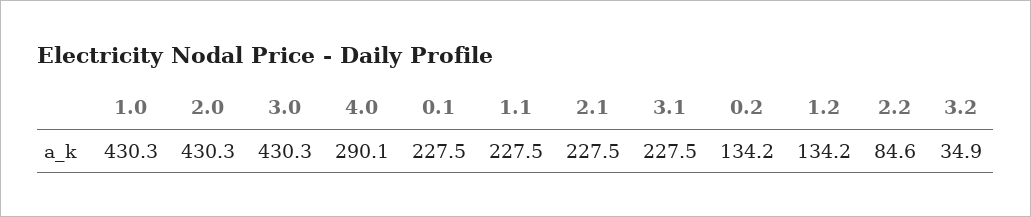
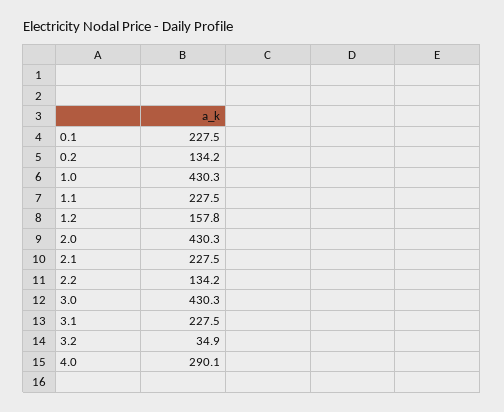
1.2: 134.2 -> 157.8
2.2: 84.6 -> 134.2

